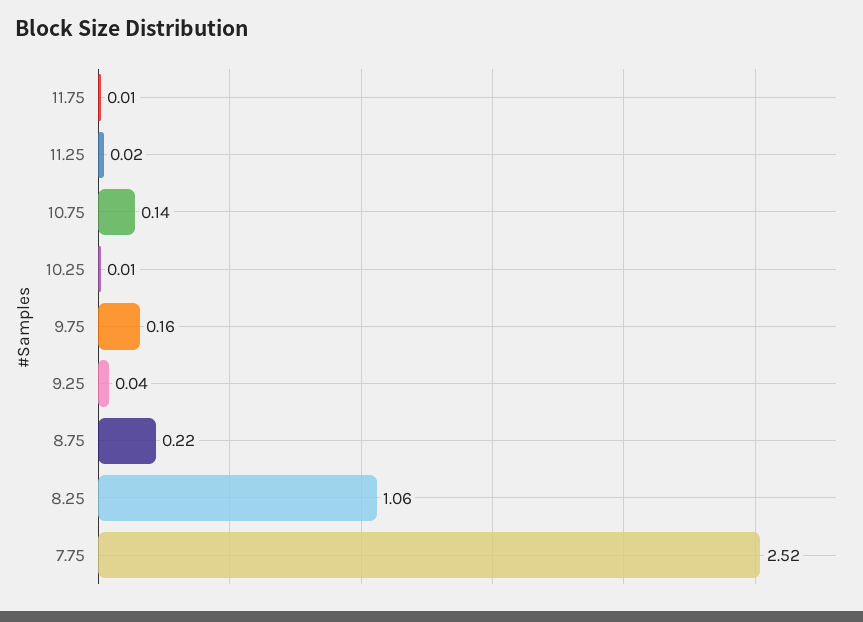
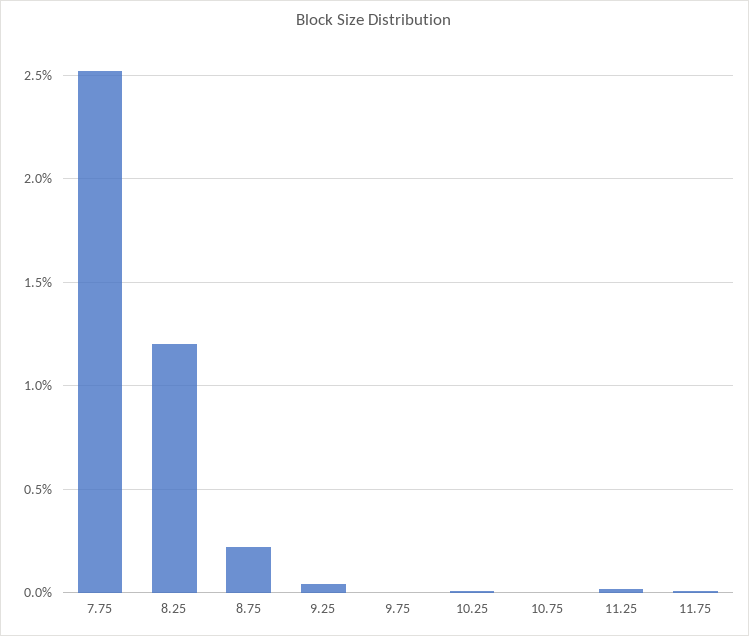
10.75: 0.14 -> 0
9.75: 0.16 -> 0
8.25: 1.06 -> 1.2

